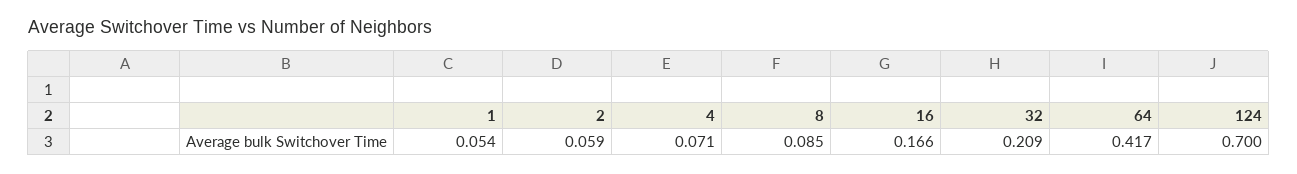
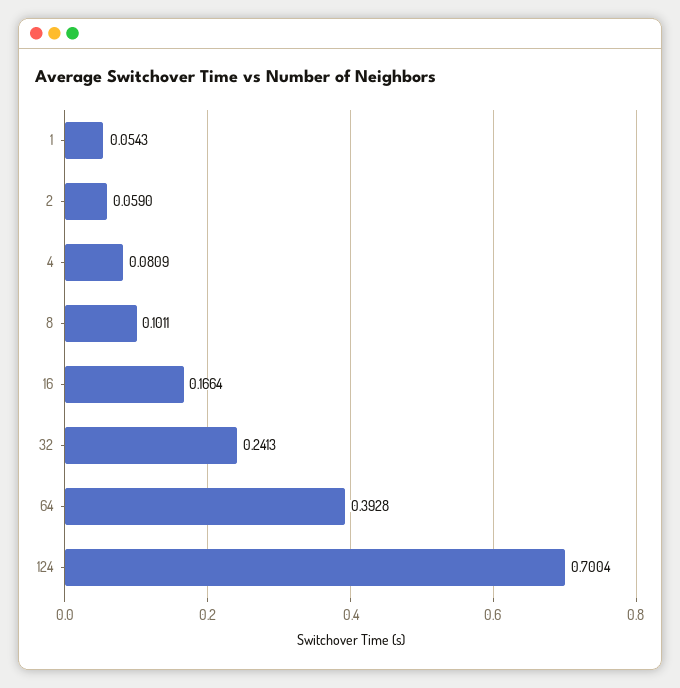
4: 0.071 -> 0.0809
8: 0.085 -> 0.1011
32: 0.209 -> 0.2413
64: 0.417 -> 0.3928

